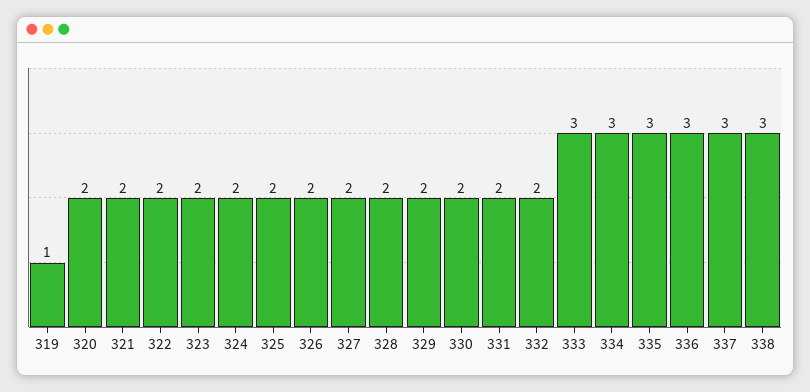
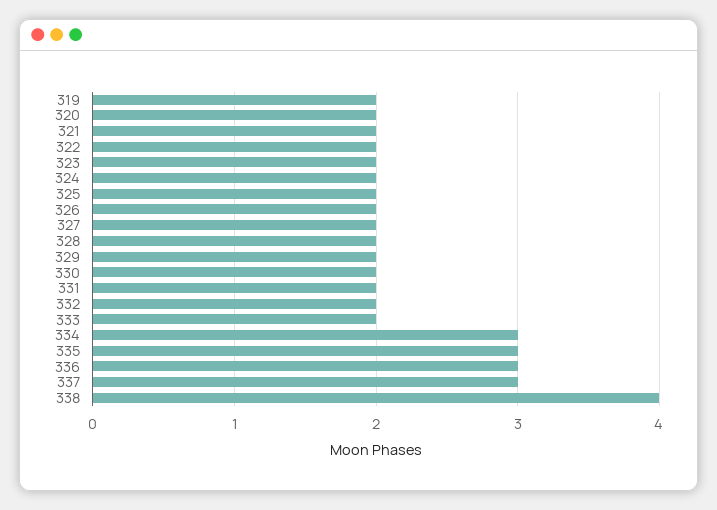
319: 1 -> 2
333: 3 -> 2
338: 3 -> 4

